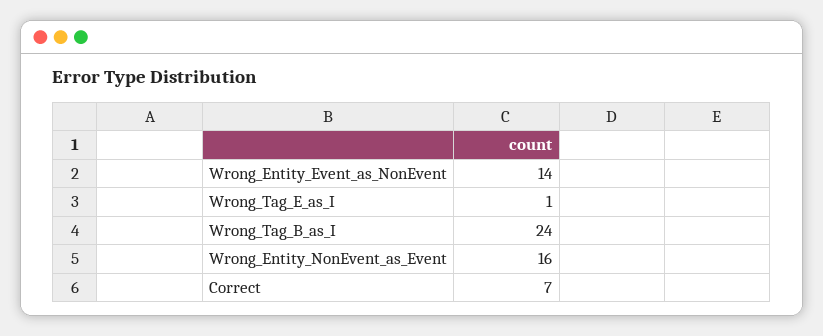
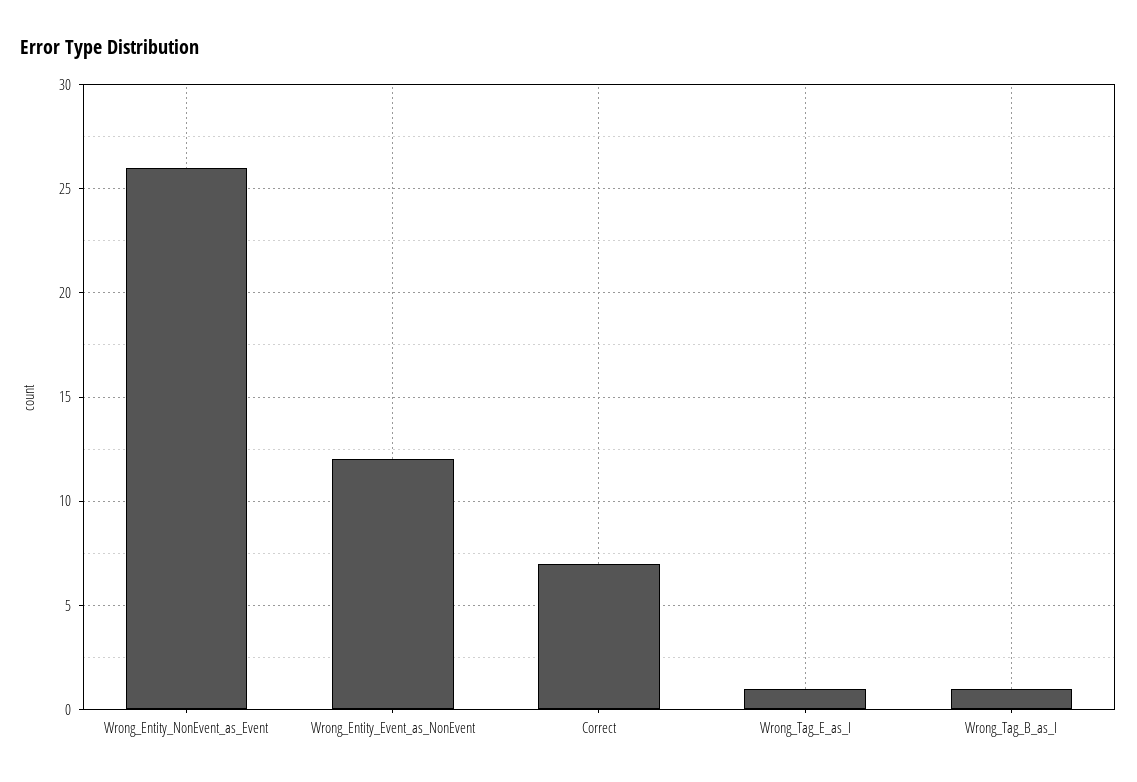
Wrong_Entity_Event_as_NonEvent: 14 -> 12
Wrong_Tag_B_as_I: 24 -> 1
Wrong_Entity_NonEvent_as_Event: 16 -> 26

